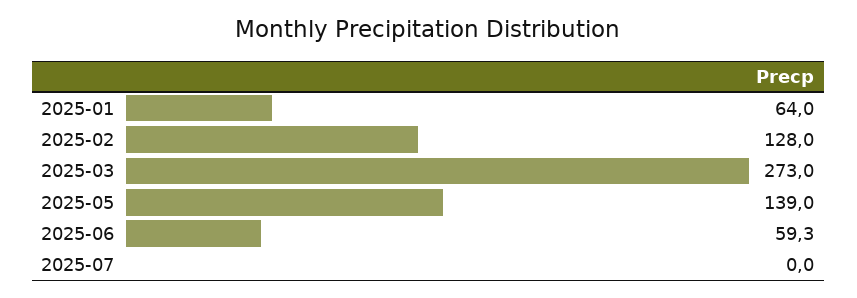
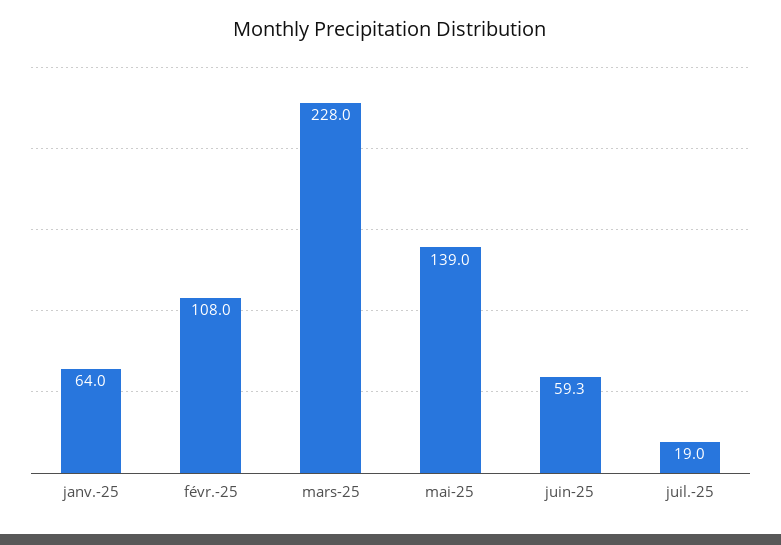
2025-02: 128 -> 108
2025-03: 273 -> 228
2025-07: 0 -> 19

